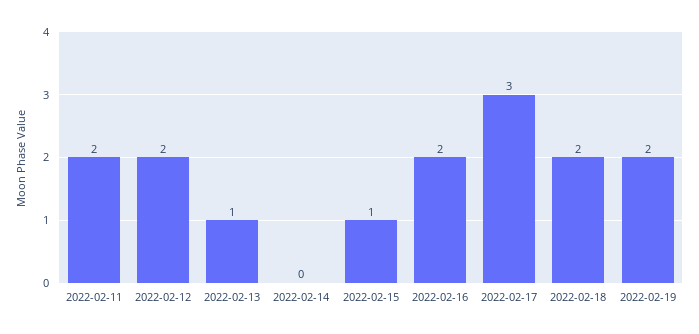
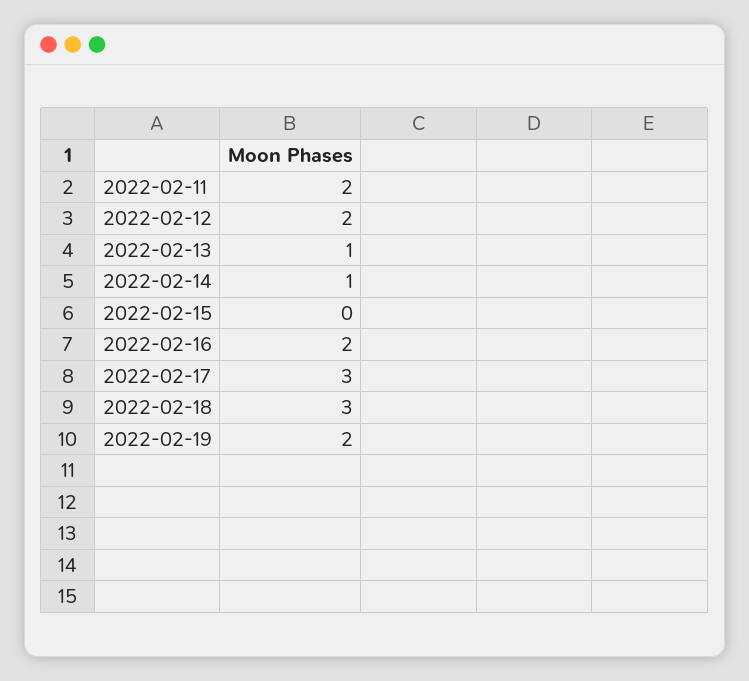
2022-02-14: 0 -> 1
2022-02-15: 1 -> 0
2022-02-18: 2 -> 3

